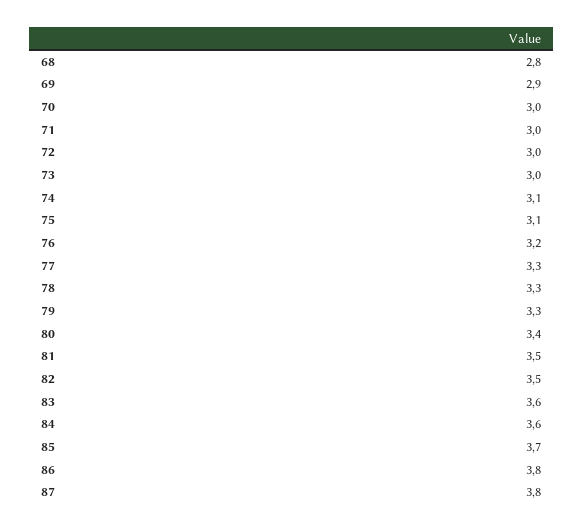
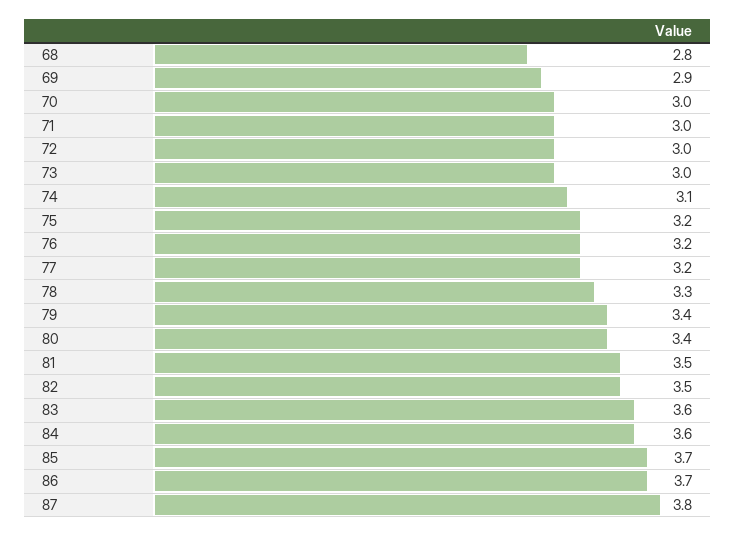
75: 3.1 -> 3.2
77: 3.3 -> 3.2
79: 3.3 -> 3.4
86: 3.8 -> 3.7

